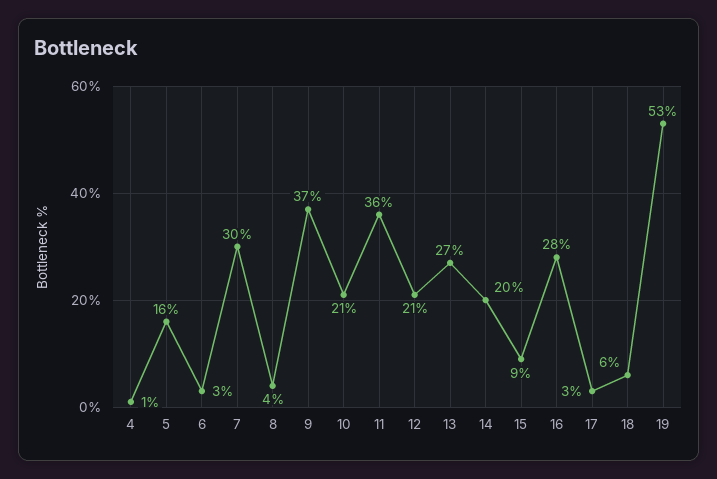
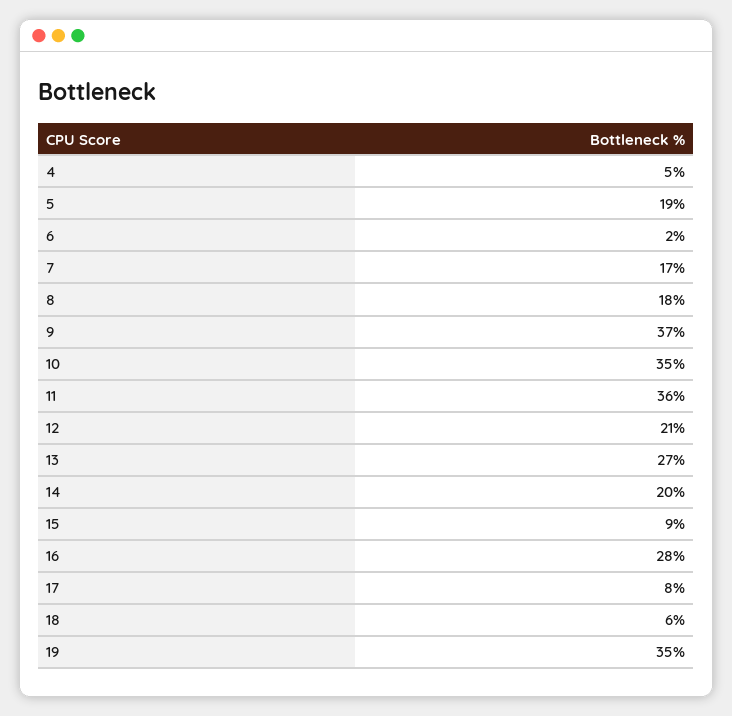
4: 1 -> 5
5: 16 -> 19
6: 3 -> 2
7: 30 -> 17
8: 4 -> 18
10: 21 -> 35
17: 3 -> 8
19: 53 -> 35

